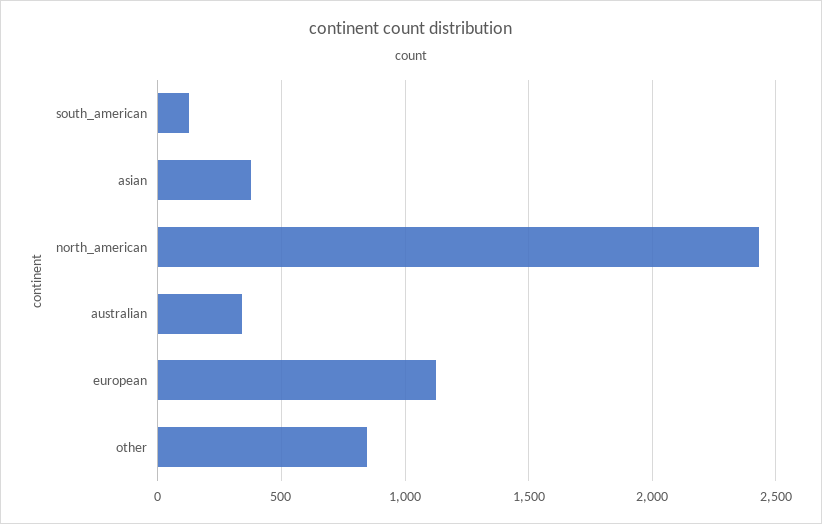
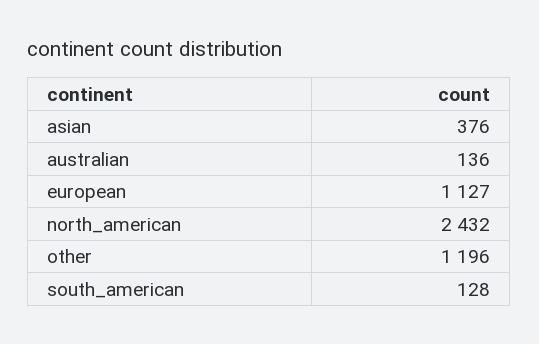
australian: 350 -> 136
other: 850 -> 1196

